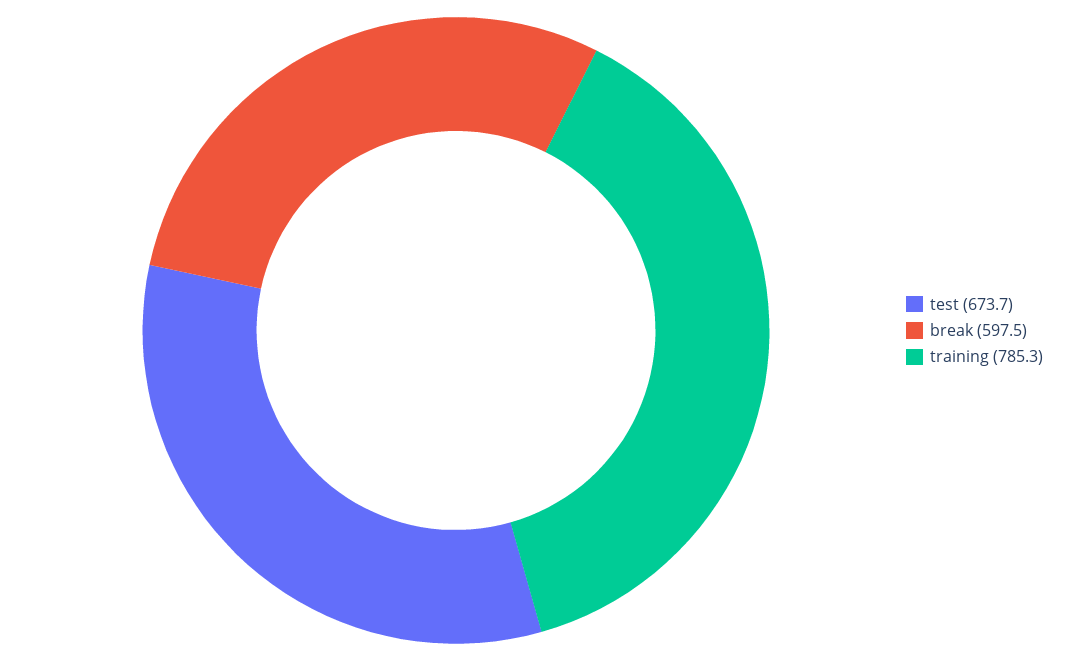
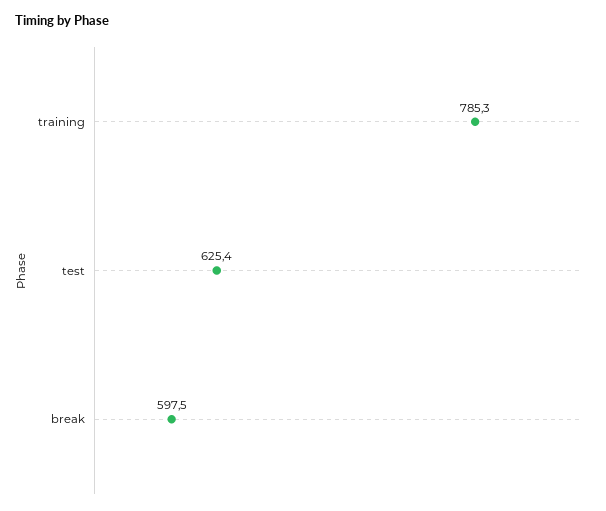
test: 673.7 -> 625.4

